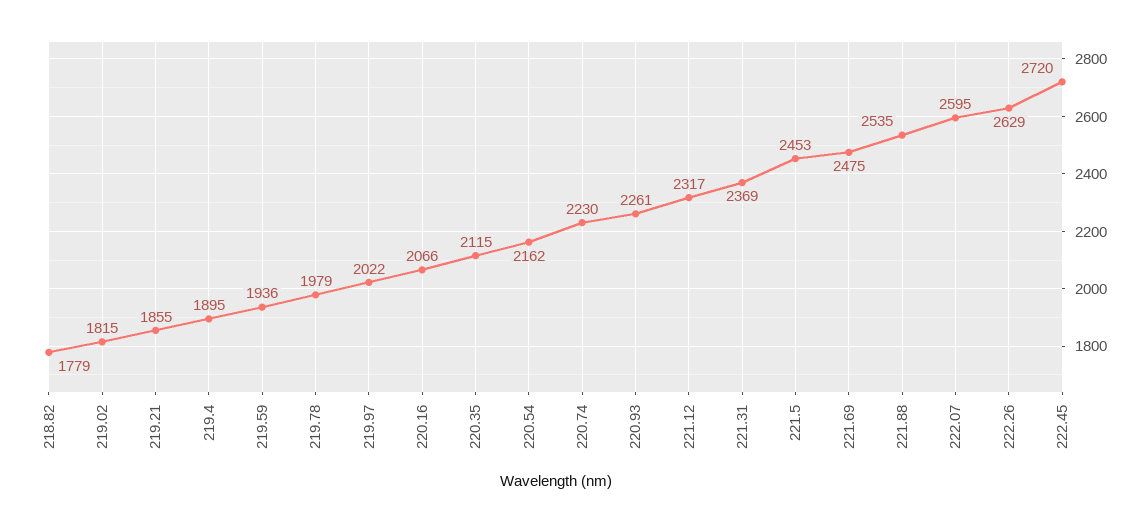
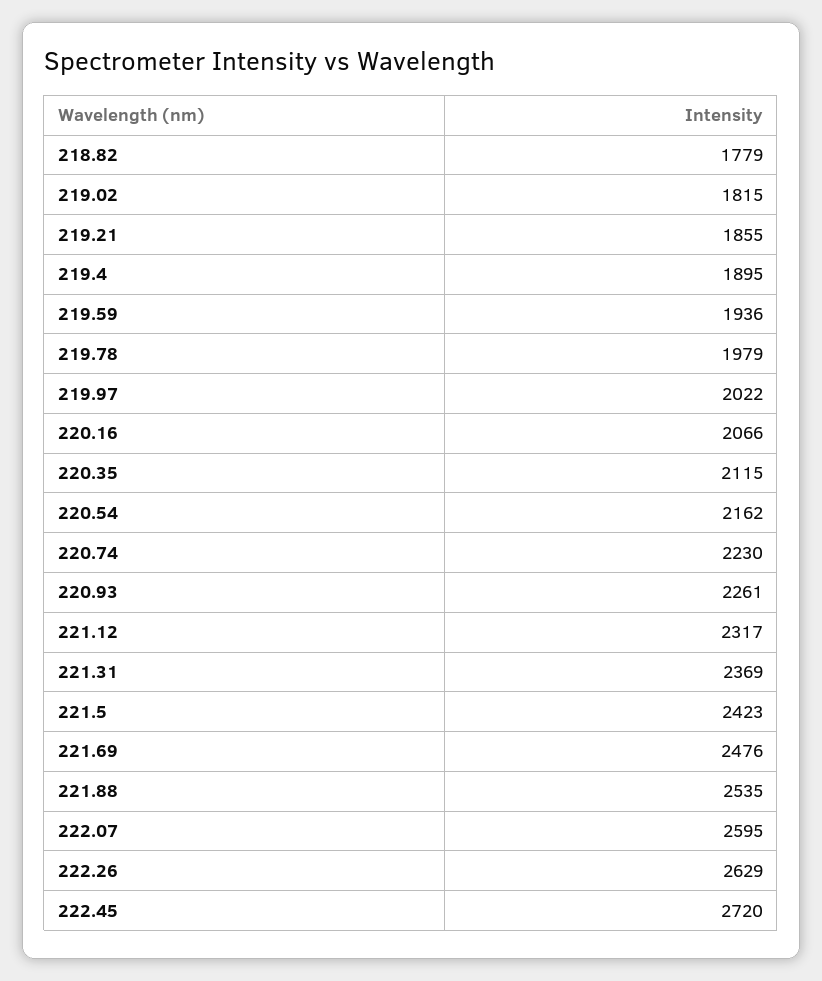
221.5: 2453 -> 2423
221.69: 2475 -> 2476

